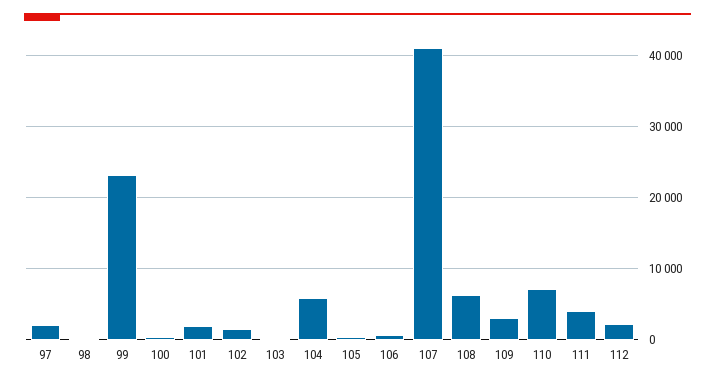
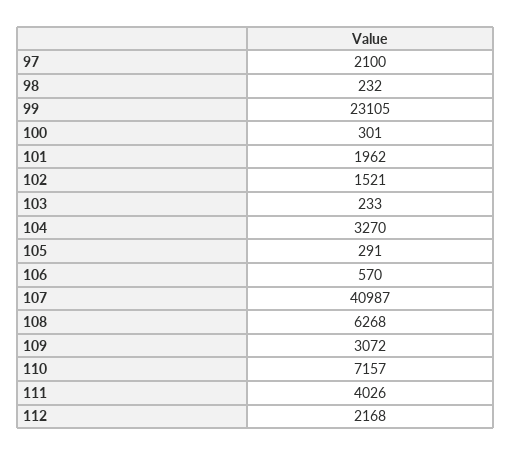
104: 6000 -> 3270

